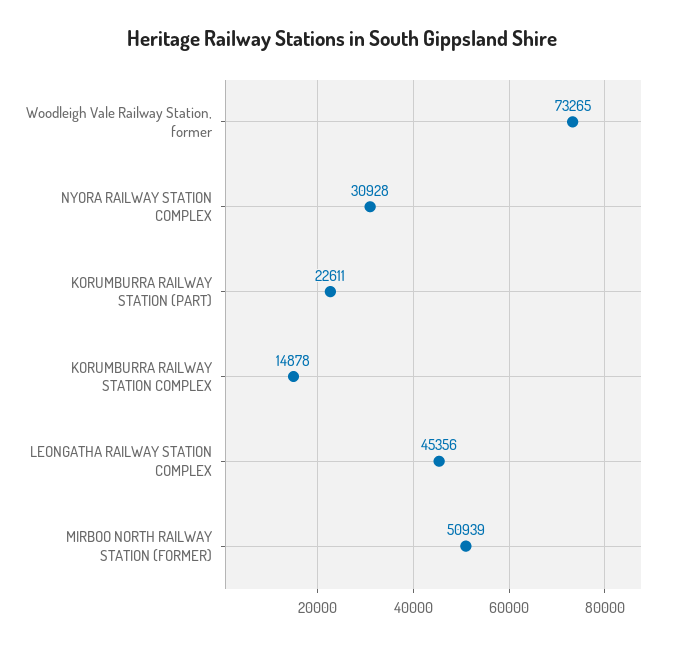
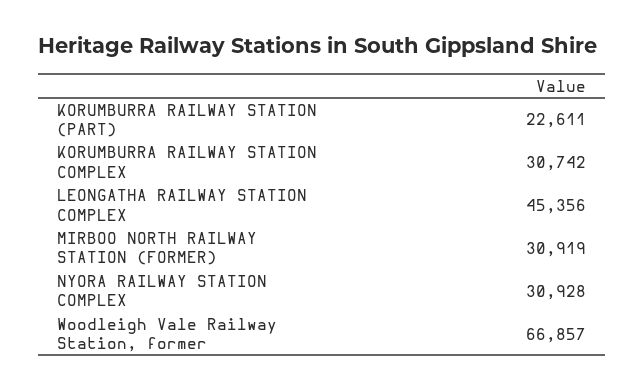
Woodleigh Vale Railway Station, former: 73265 -> 66857
KORUMBURRA RAILWAY STATION COMPLEX: 14878 -> 30742
MIRBOO NORTH RAILWAY STATION (FORMER): 50939 -> 30919

